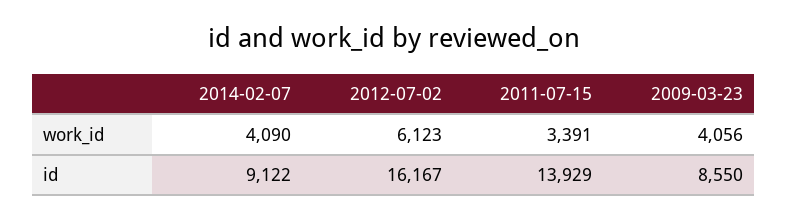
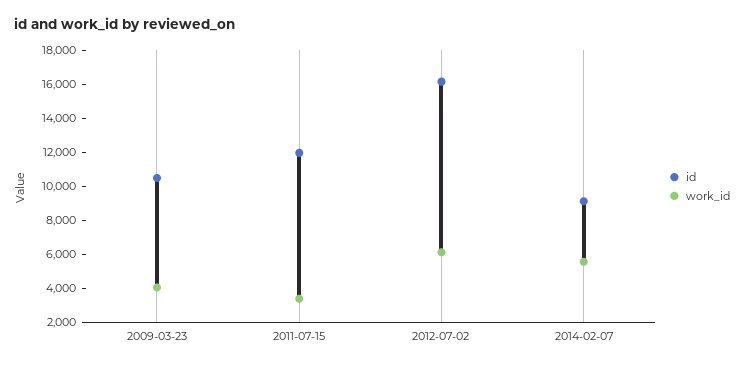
work_id, 2014-02-07: 4090 -> 5500
id, 2011-07-15: 13929 -> 12000
id, 2009-03-23: 8550 -> 10500

